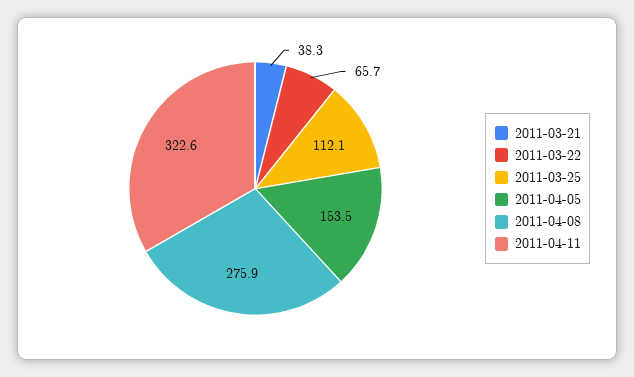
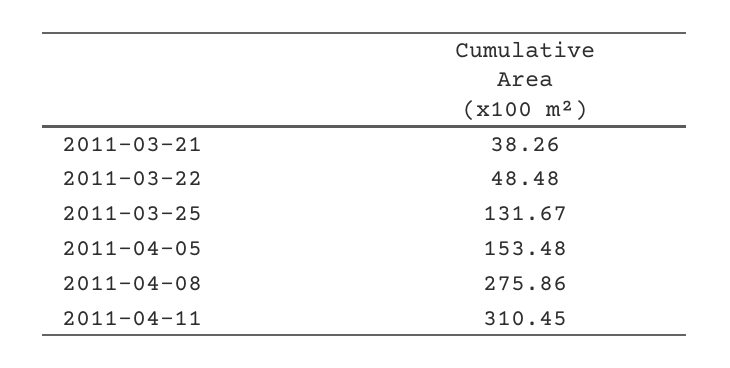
2011-03-22: 65.7 -> 48.48
2011-03-25: 112.1 -> 131.67
2011-04-11: 322.6 -> 310.45

